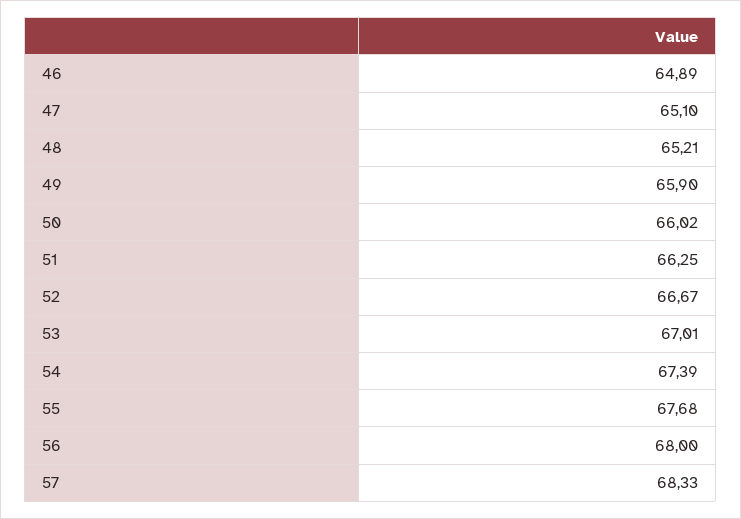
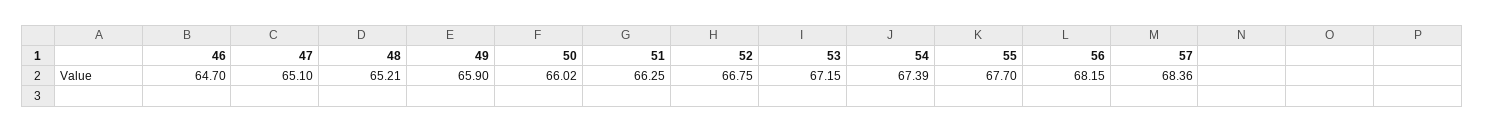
46: 64.89 -> 64.7
52: 66.67 -> 66.75
53: 67.01 -> 67.15
55: 67.68 -> 67.7
56: 68 -> 68.15
57: 68.33 -> 68.36

